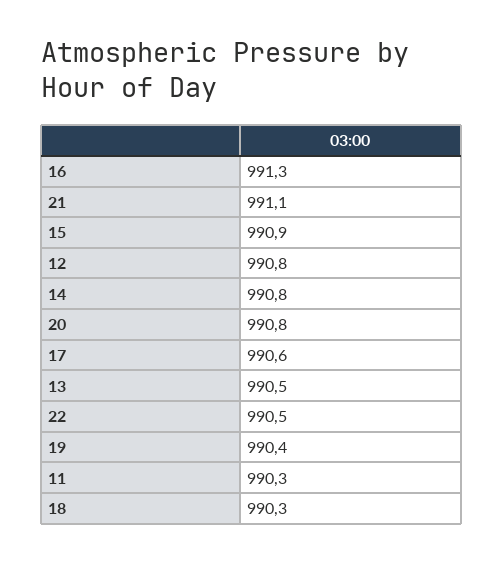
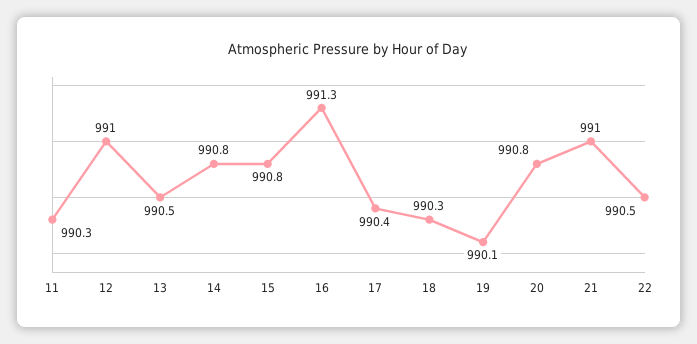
21: 991.1 -> 991
15: 990.9 -> 990.8
12: 990.8 -> 991
17: 990.6 -> 990.4
19: 990.4 -> 990.1

